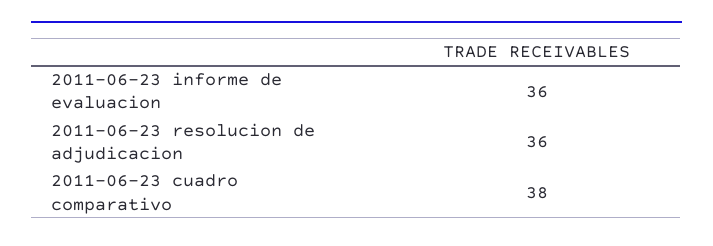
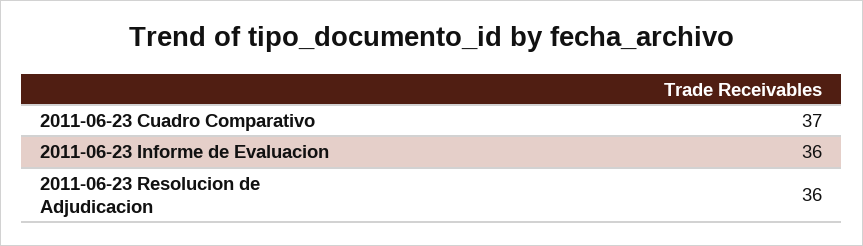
2011-06-23 cuadro comparativo: 38 -> 37

